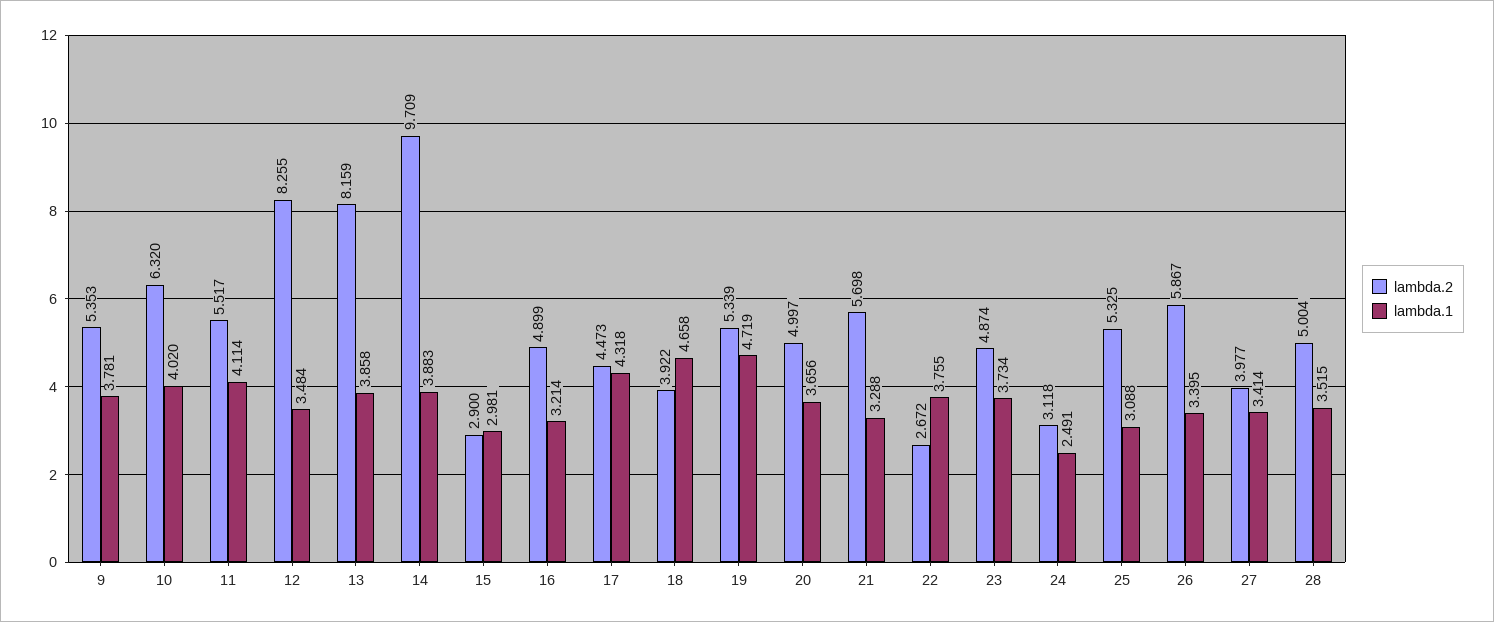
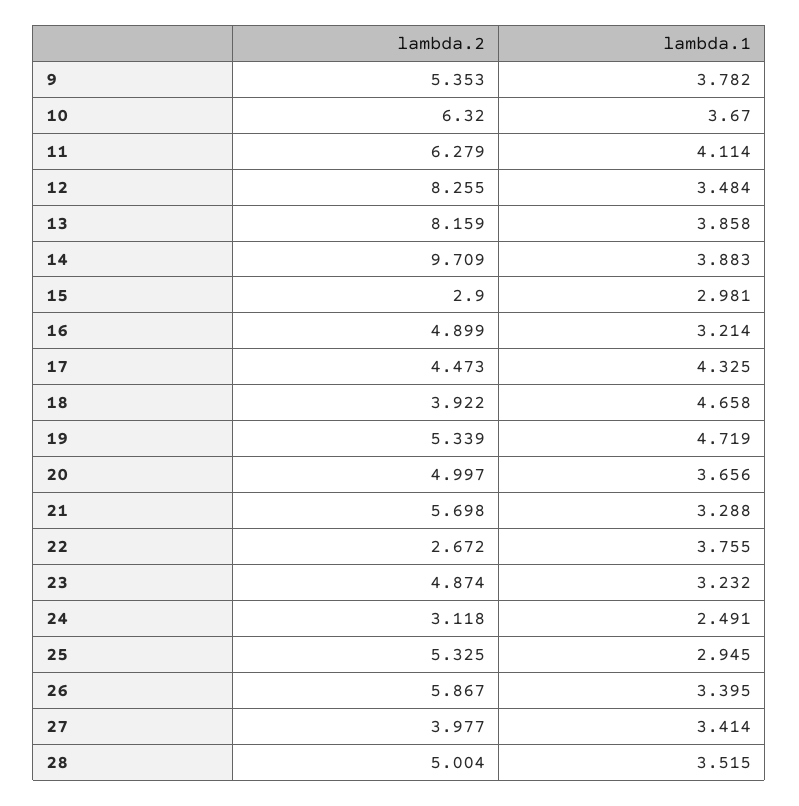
lambda.1, 9: 3.781 -> 3.782
lambda.1, 10: 4.02 -> 3.67
lambda.2, 11: 5.517 -> 6.279
lambda.1, 17: 4.318 -> 4.325
lambda.1, 23: 3.734 -> 3.232
lambda.1, 25: 3.088 -> 2.945

